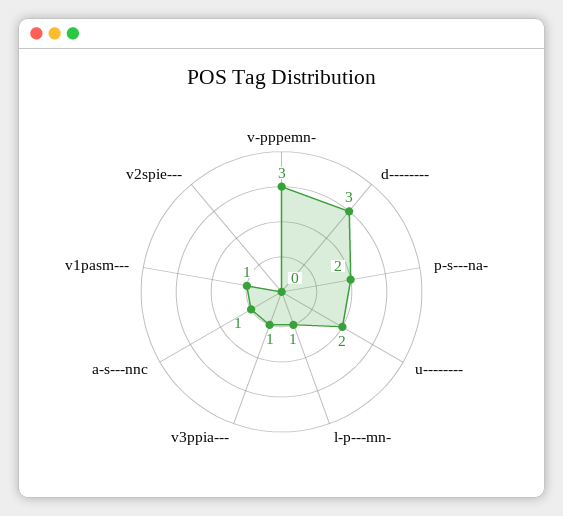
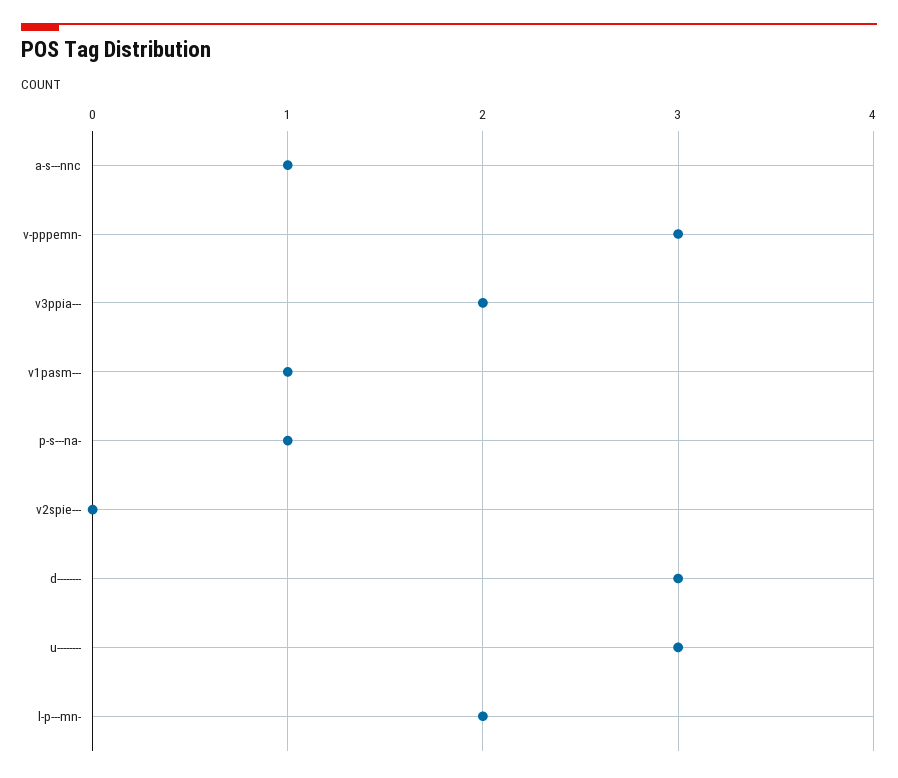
p-s---na-: 2 -> 1
u--------: 2 -> 3
l-p---mn-: 1 -> 2
v3ppia---: 1 -> 2

